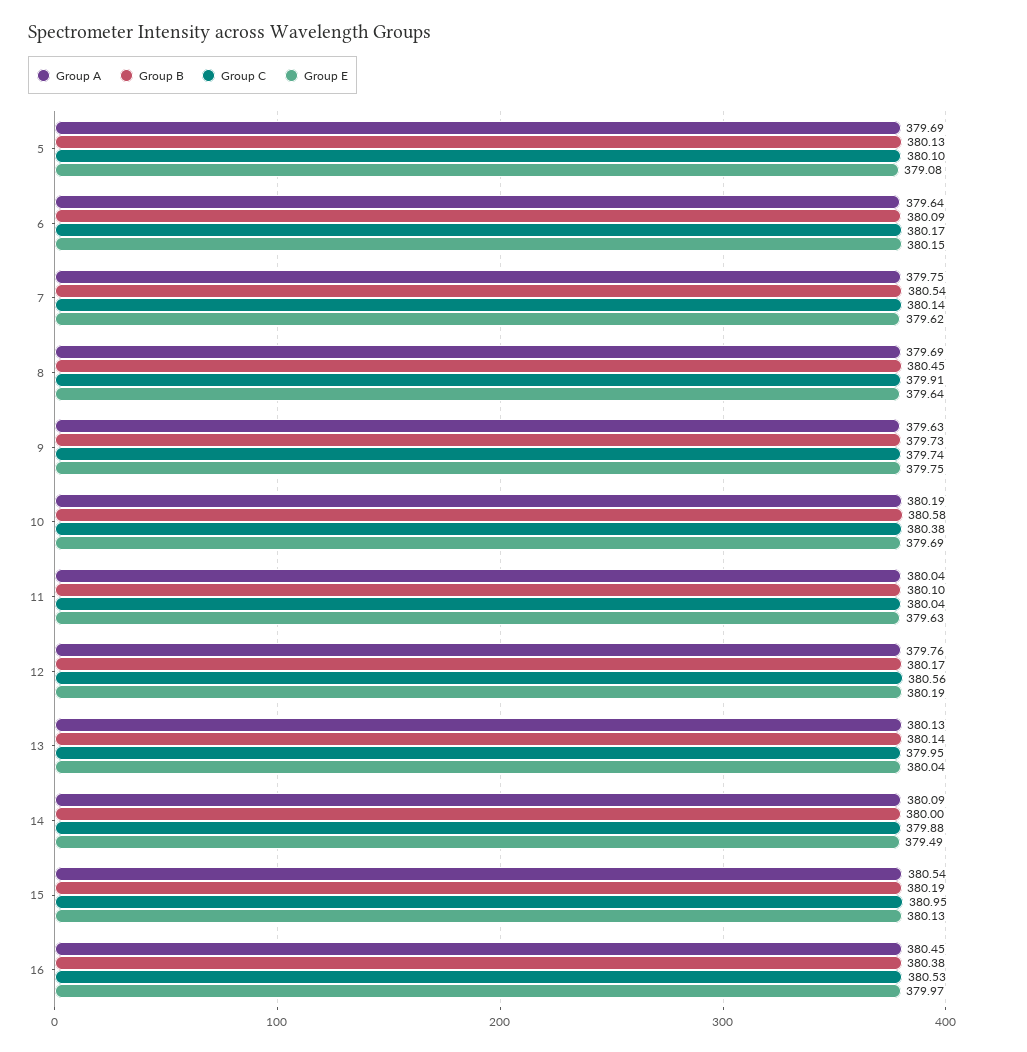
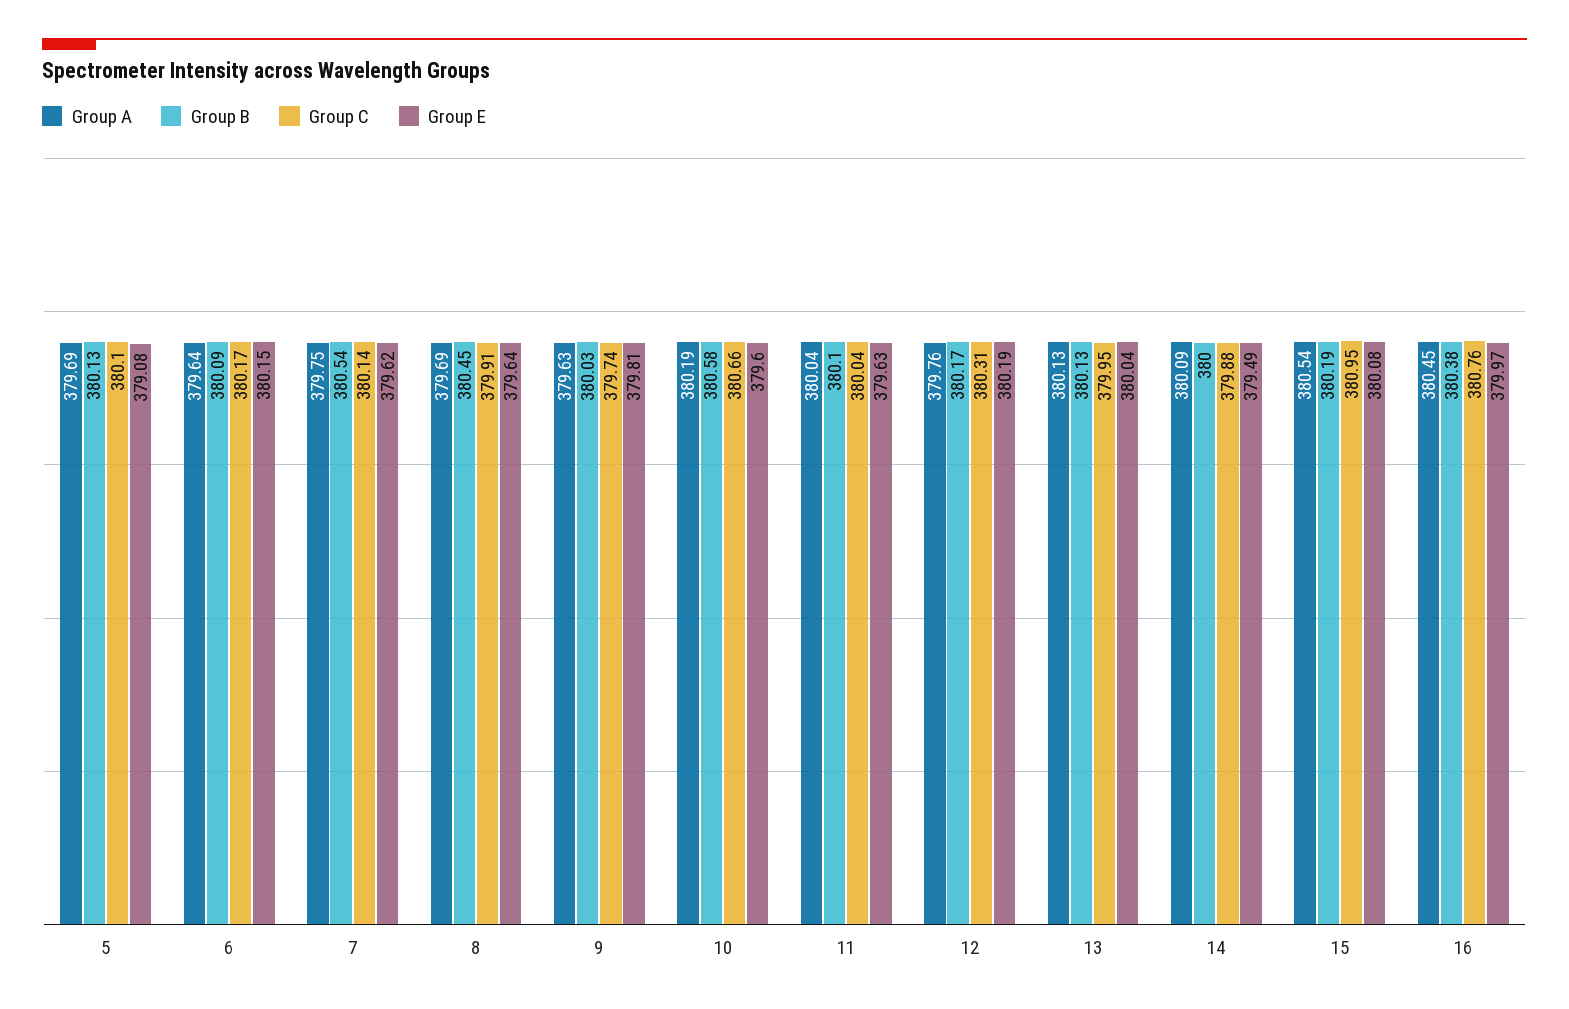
Group B, 9: 379.73 -> 380.03
Group E, 9: 379.75 -> 379.81
Group C, 10: 380.38 -> 380.66
Group E, 10: 379.69 -> 379.6
Group C, 12: 380.56 -> 380.31
Group B, 13: 380.14 -> 380.13
Group E, 15: 380.13 -> 380.08
Group C, 16: 380.53 -> 380.76

